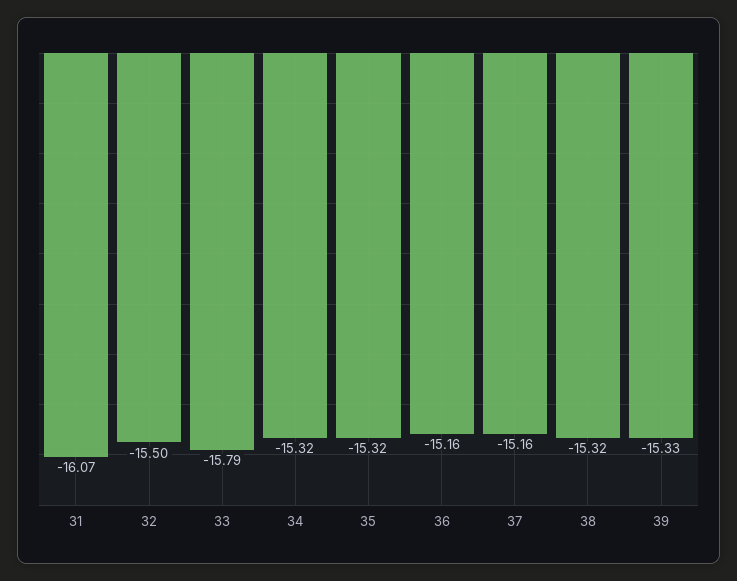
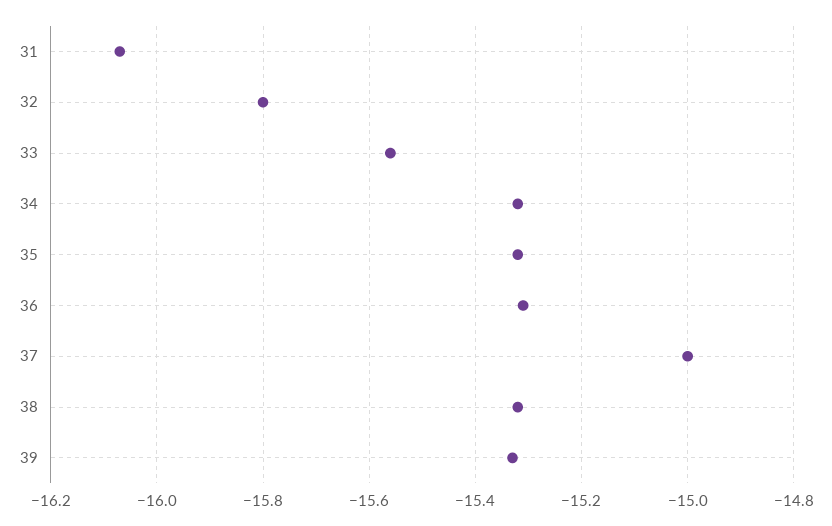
32: -15.5 -> -15.8
33: -15.79 -> -15.55
36: -15.16 -> -15.3
37: -15.16 -> -15

